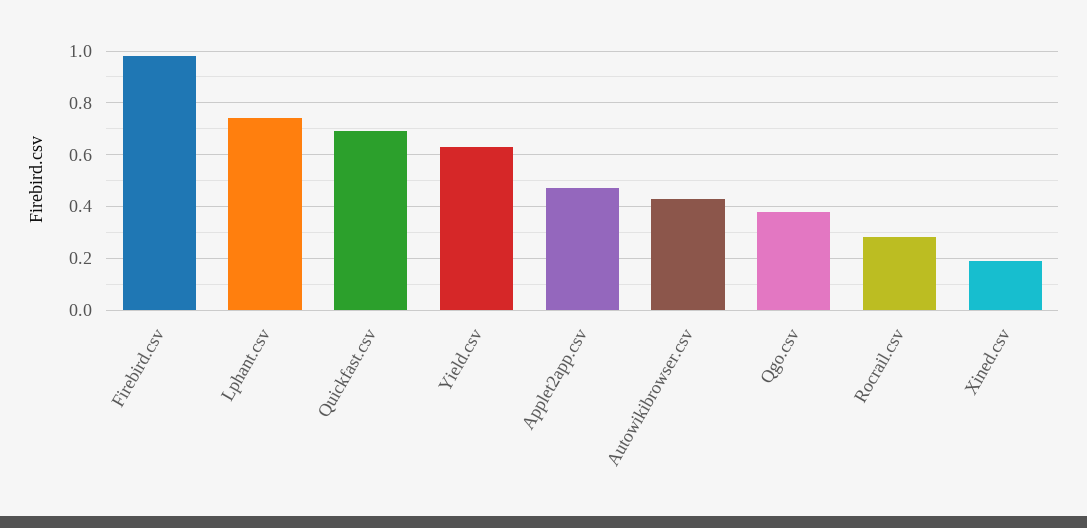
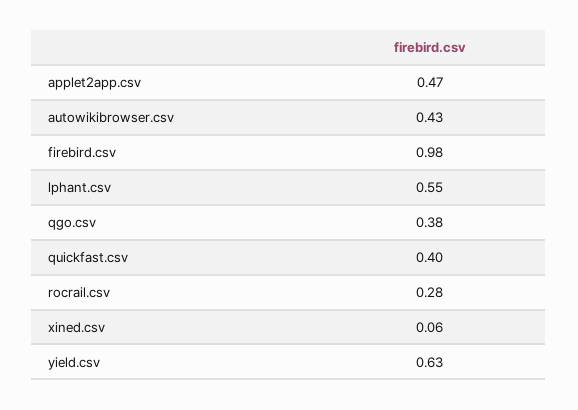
Lphant.csv: 0.75 -> 0.55
Quickfast.csv: 0.7 -> 0.4
Xined.csv: 0.2 -> 0.06

